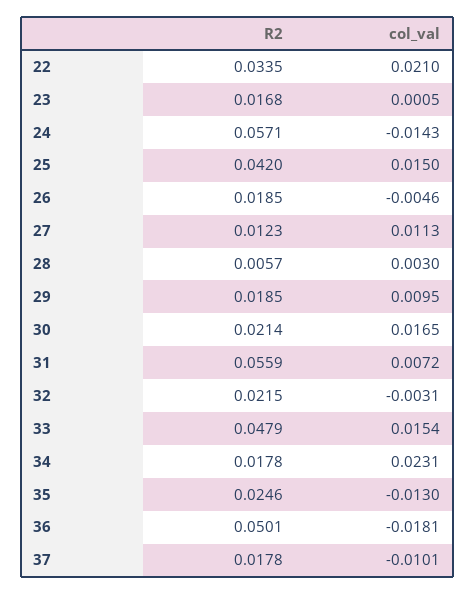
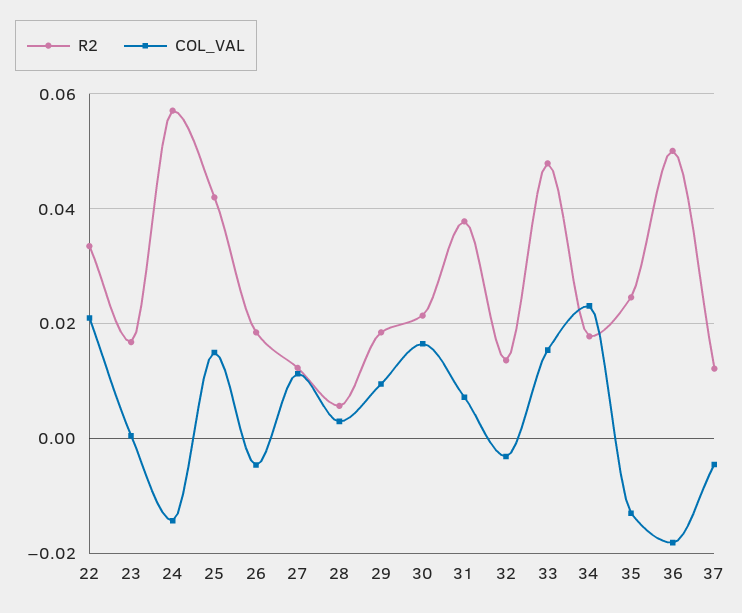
R2, 31: 0.0559 -> 0.038
R2, 32: 0.0215 -> 0.014
R2, 37: 0.0178 -> 0.012
col_val, 37: -0.0101 -> -0.004

